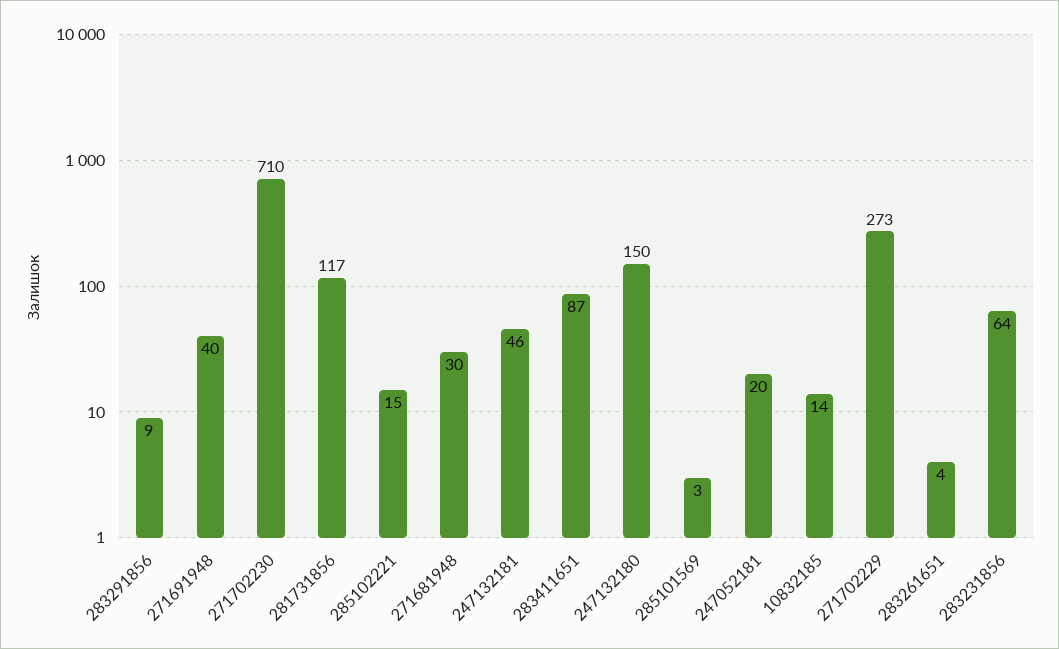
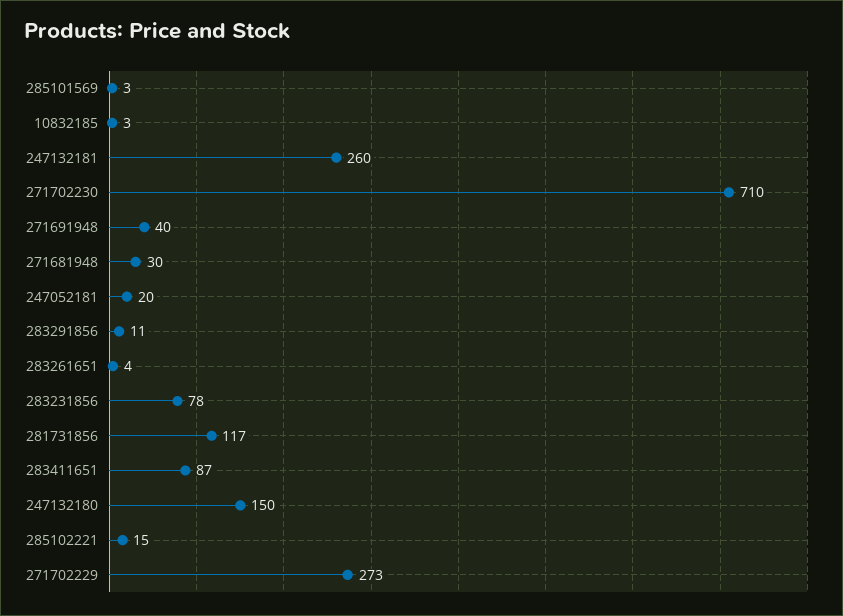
283291856: 9 -> 11
247132181: 46 -> 260
10832185: 14 -> 3
283231856: 64 -> 78

